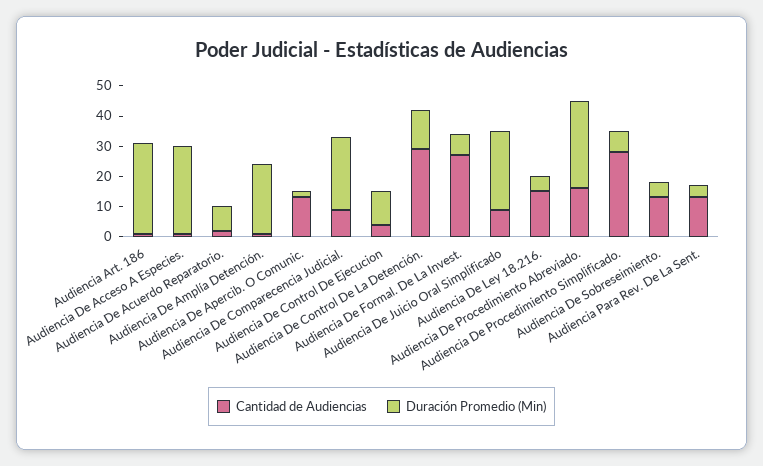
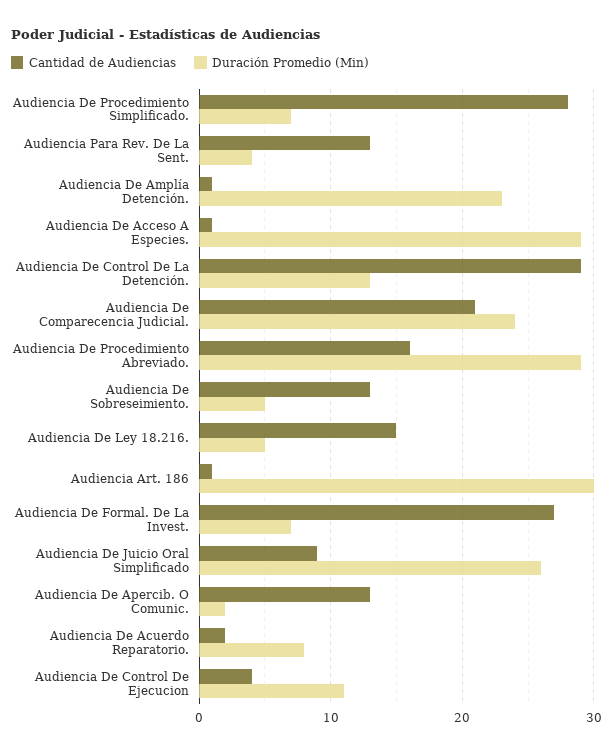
Cantidad de Audiencias, Audiencia De Comparecencia Judicial.: 10 -> 21

